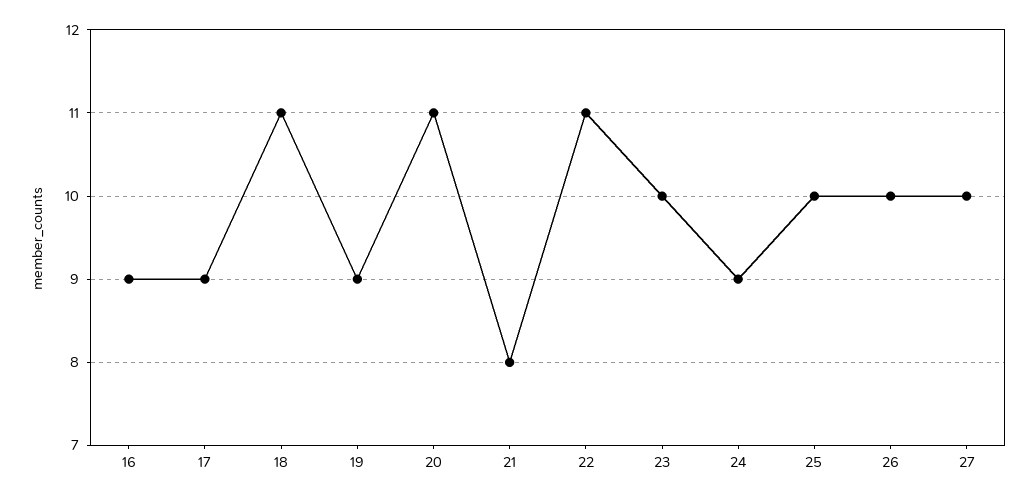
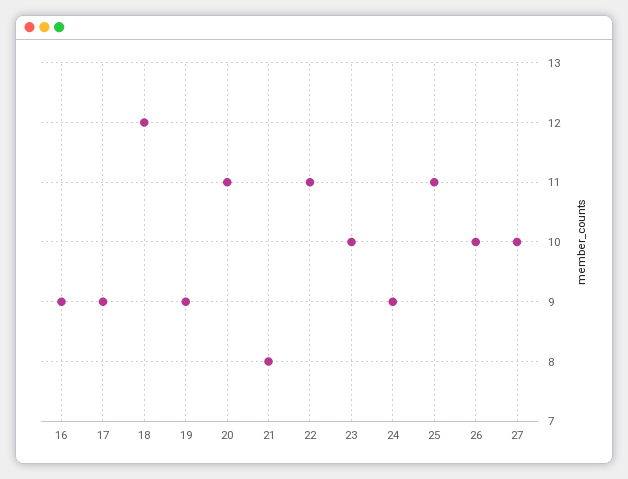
18: 11 -> 12
25: 10 -> 11

